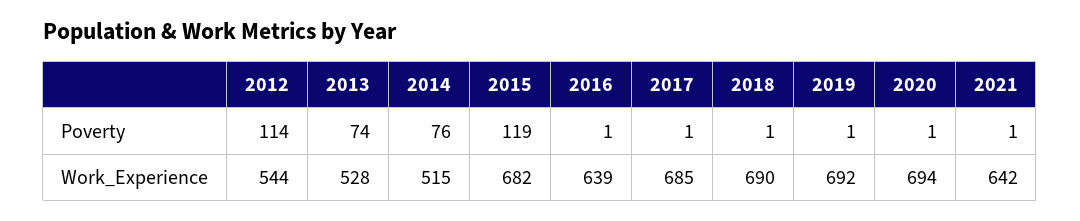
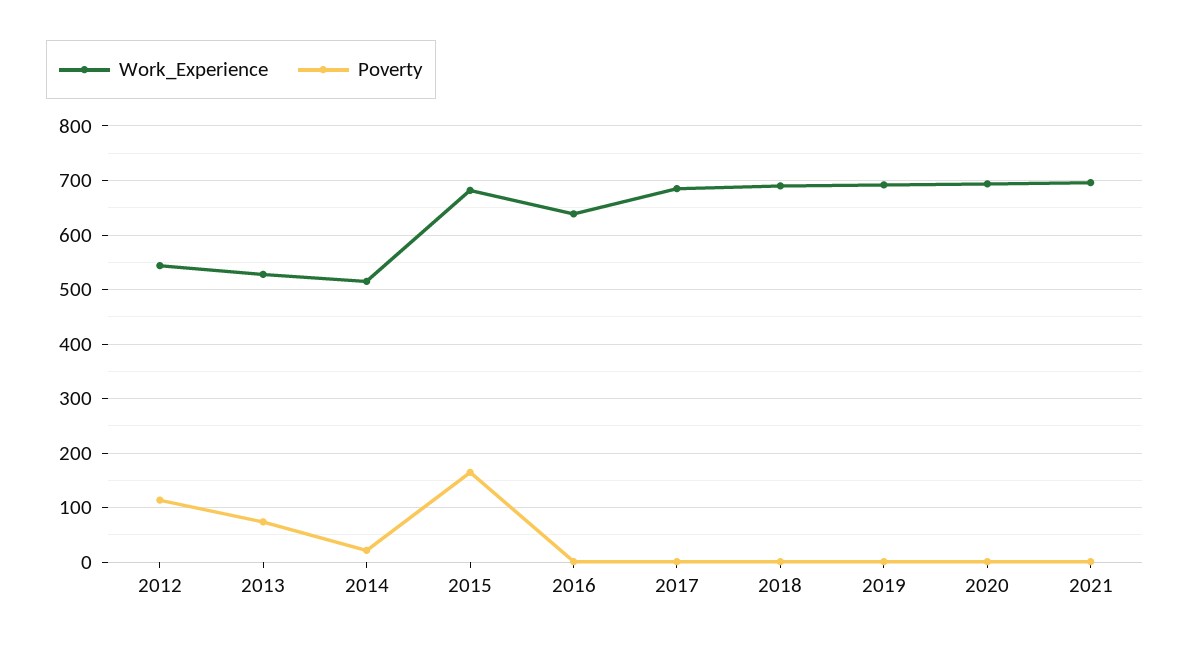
Poverty, 2014: 76 -> 20
Poverty, 2015: 119 -> 160
Work_Experience, 2021: 642 -> 700

